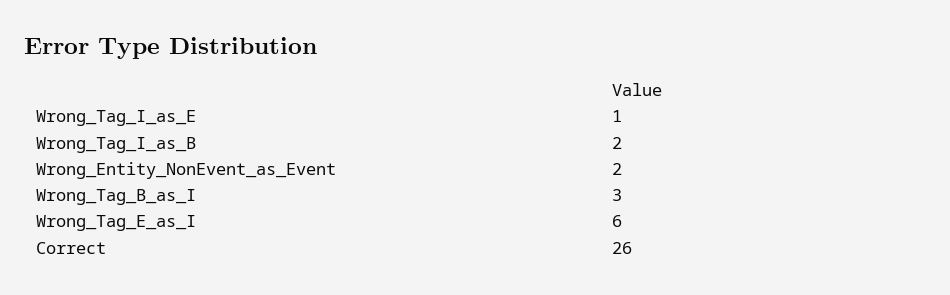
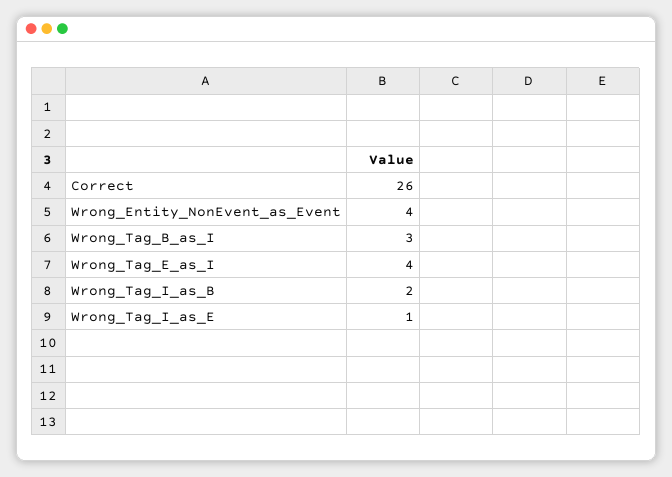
Wrong_Entity_NonEvent_as_Event: 2 -> 4
Wrong_Tag_E_as_I: 6 -> 4

